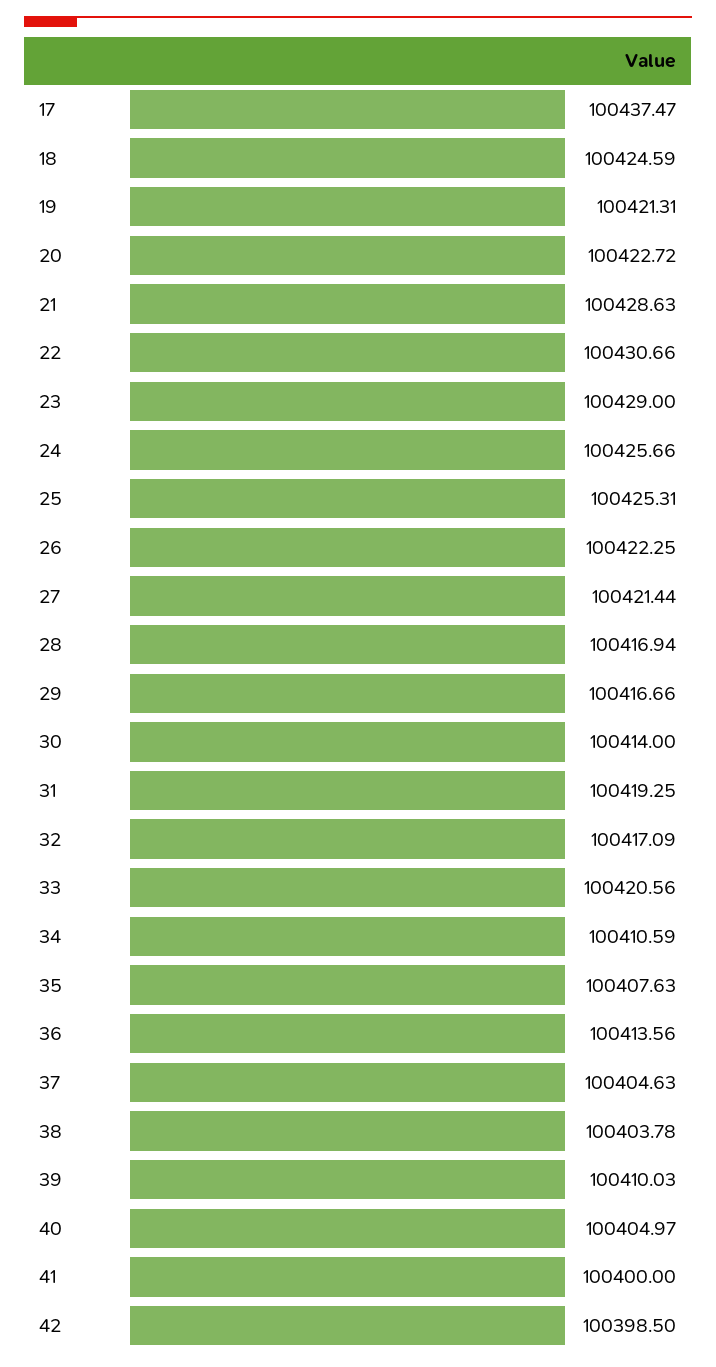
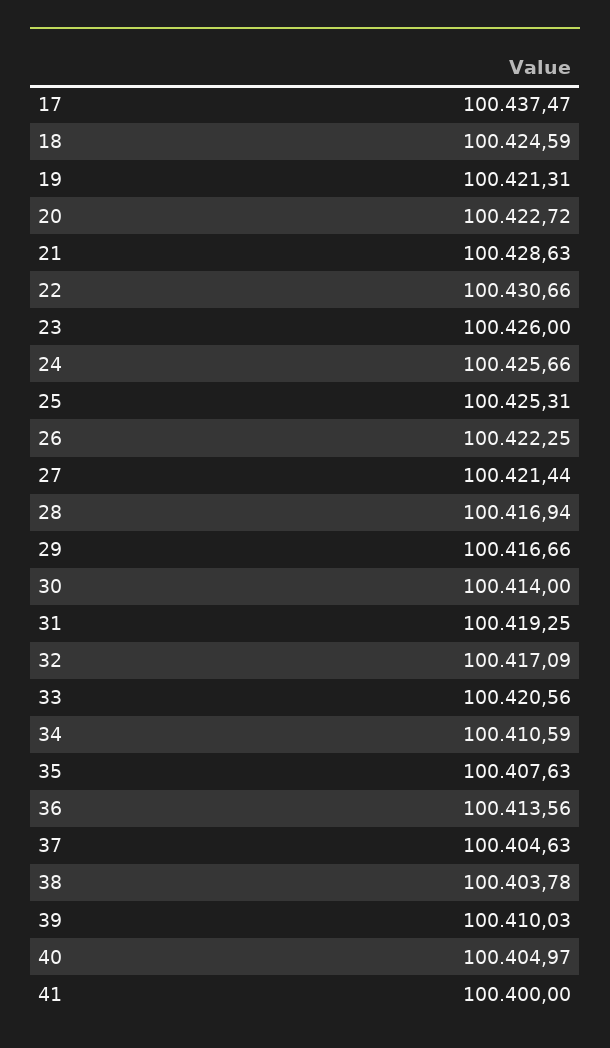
23: 100429 -> 100426
42: 100398.5 -> none

